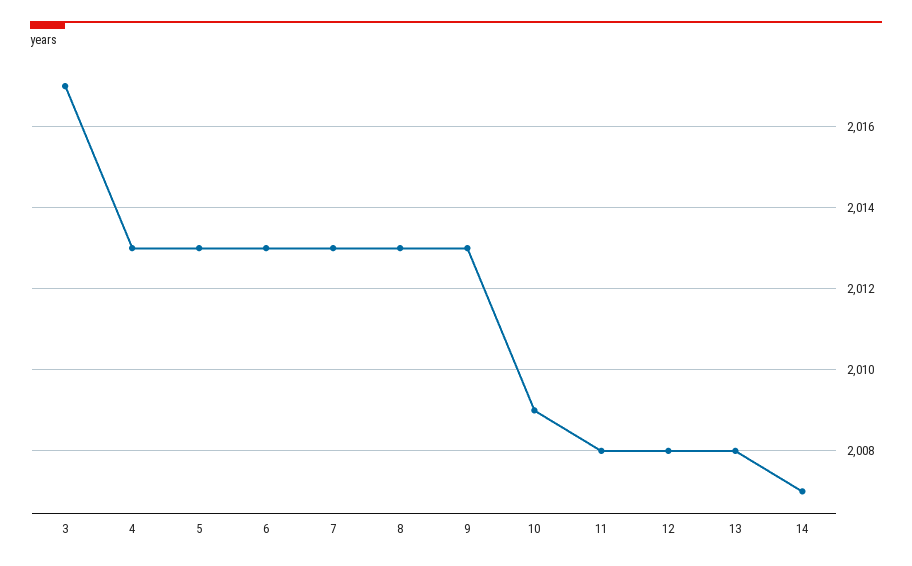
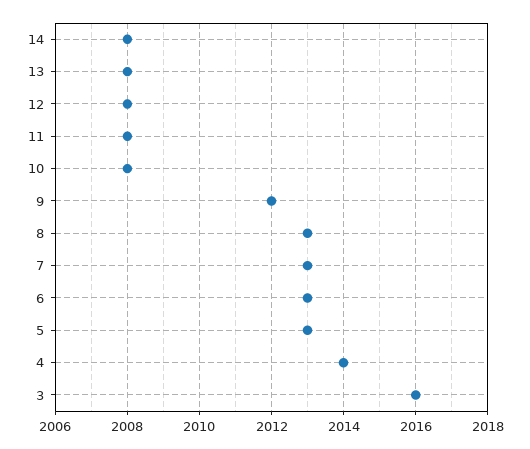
3: 2017 -> 2016
4: 2013 -> 2014
9: 2013 -> 2012
10: 2009 -> 2008
14: 2007 -> 2008

